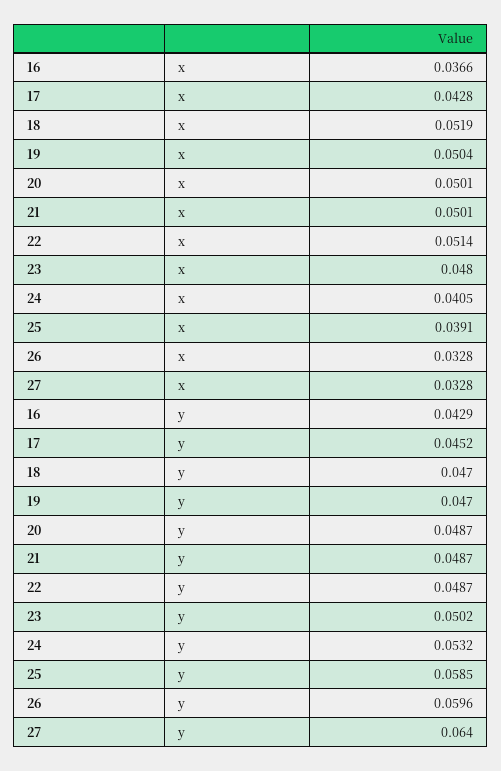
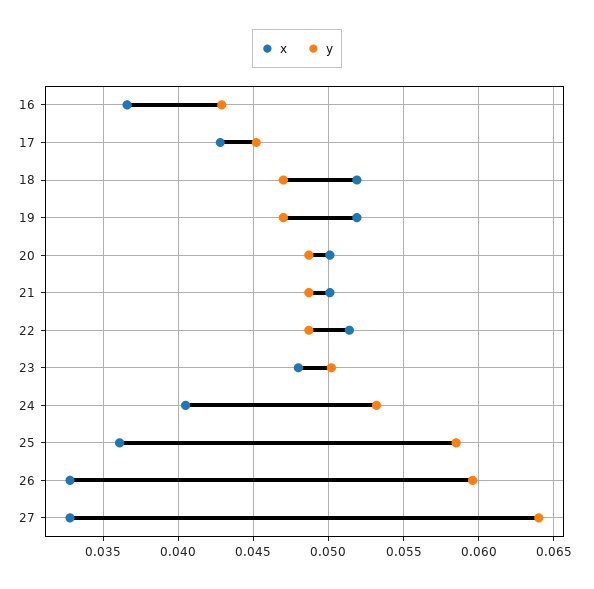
x, 19: 0.0504 -> 0.052
x, 25: 0.0391 -> 0.036

